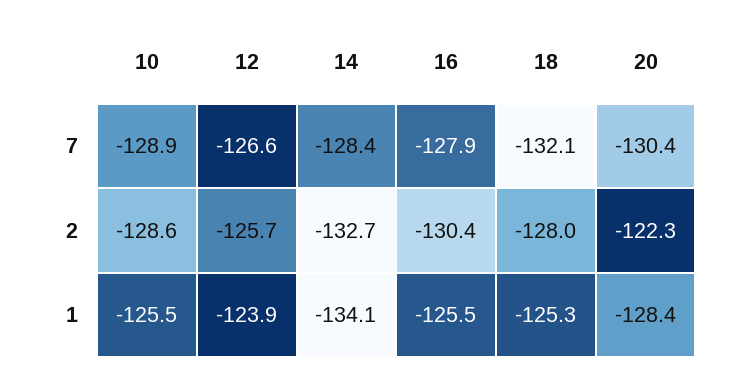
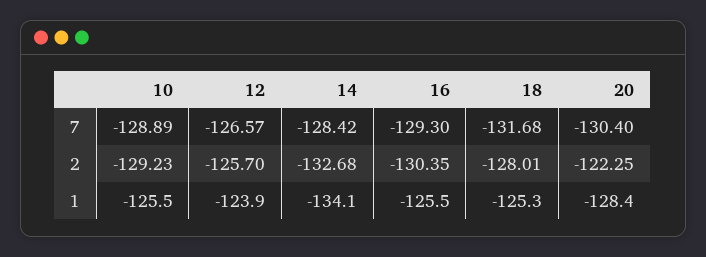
16, 7: -127.9 -> -129.3
18, 7: -132.1 -> -131.68
10, 2: -128.6 -> -129.23

